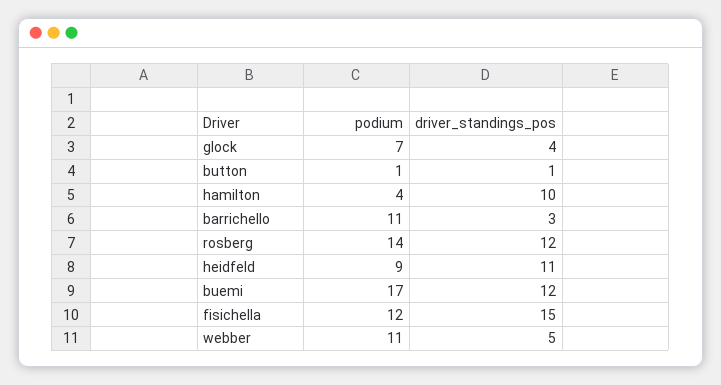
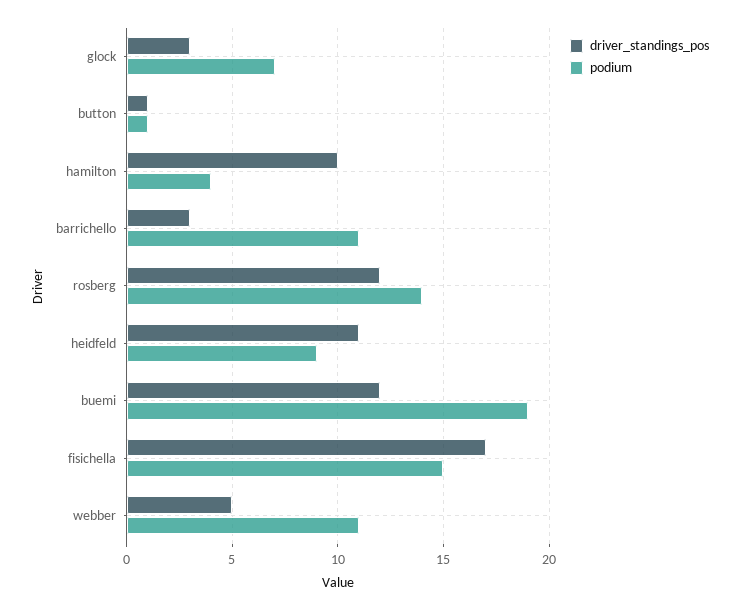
driver_standings_pos, glock: 4 -> 3
podium, buemi: 17 -> 19
podium, fisichella: 12 -> 15
driver_standings_pos, fisichella: 15 -> 17

